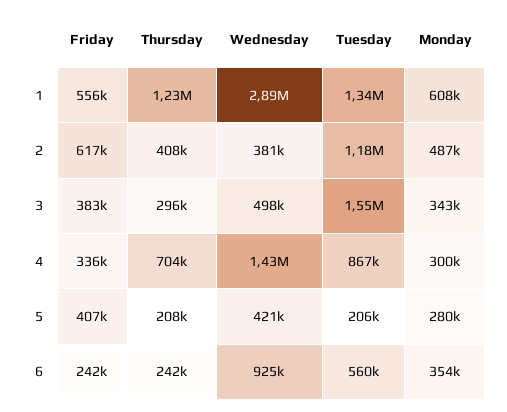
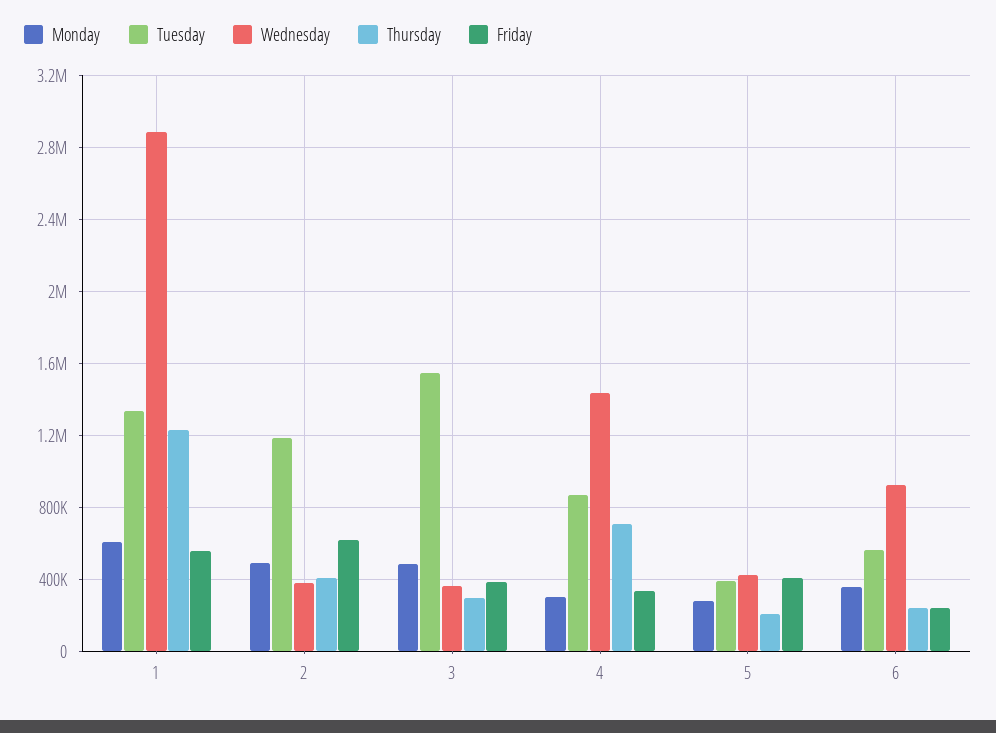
Wednesday, 3: 498000 -> 350000
Monday, 3: 343000 -> 500000
Tuesday, 5: 206000 -> 400000

